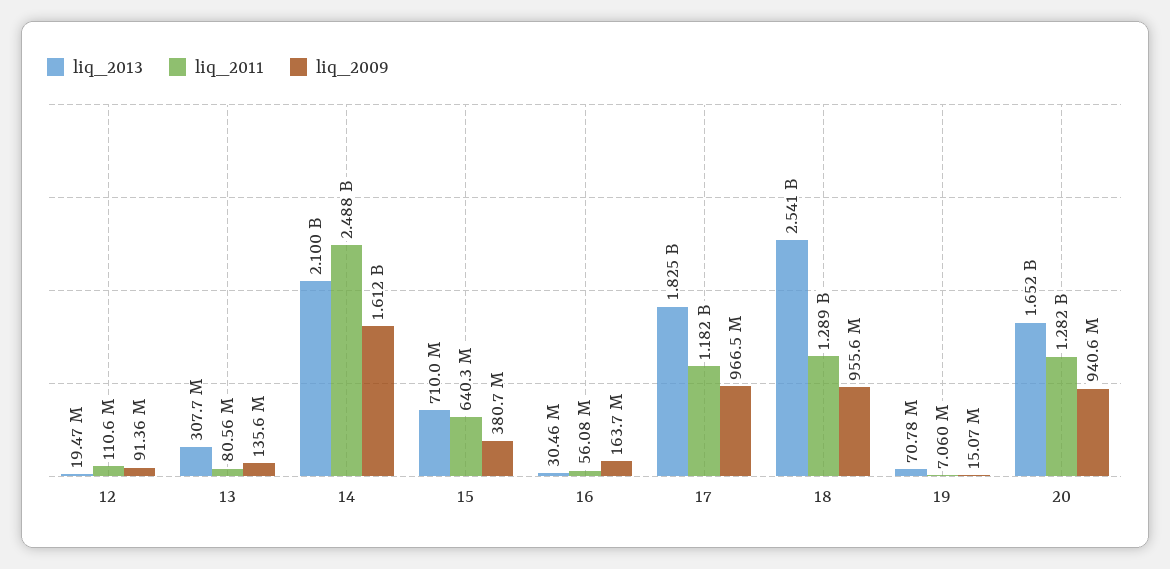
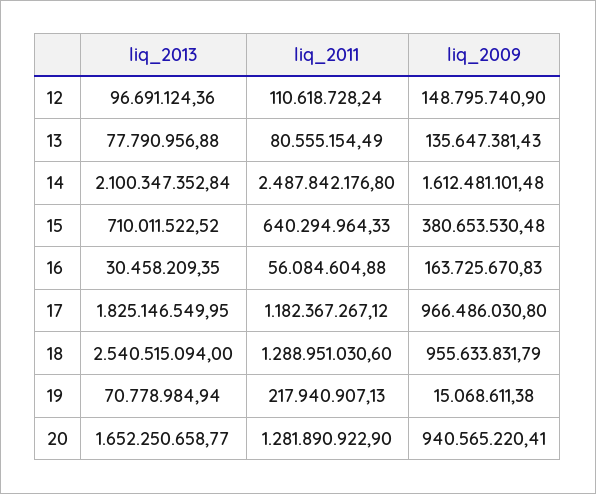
liq_2013, 12: 19470000 -> 96691124.36
liq_2009, 12: 91360000 -> 148795740.9
liq_2013, 13: 307700000 -> 77790956.88
liq_2011, 19: 7060000 -> 217940907.13

